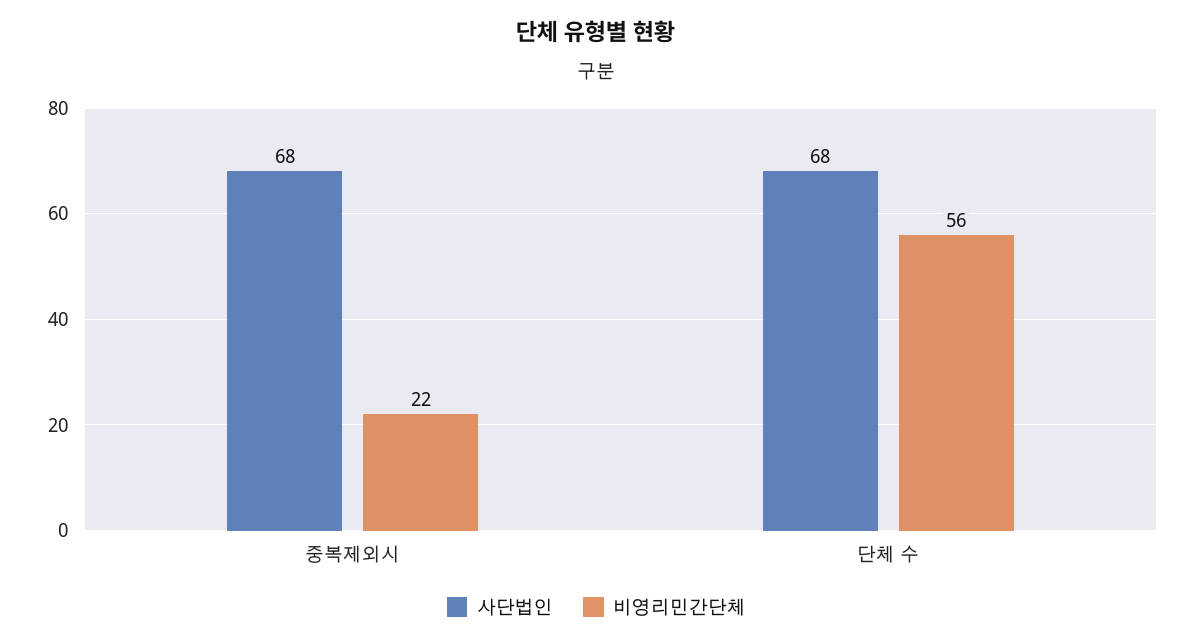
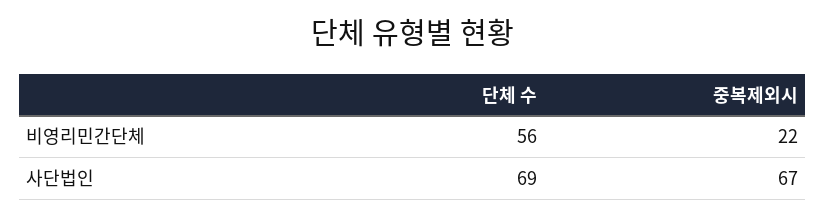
사단법인, 중복제외시: 68 -> 67
사단법인, 단체 수: 68 -> 69

